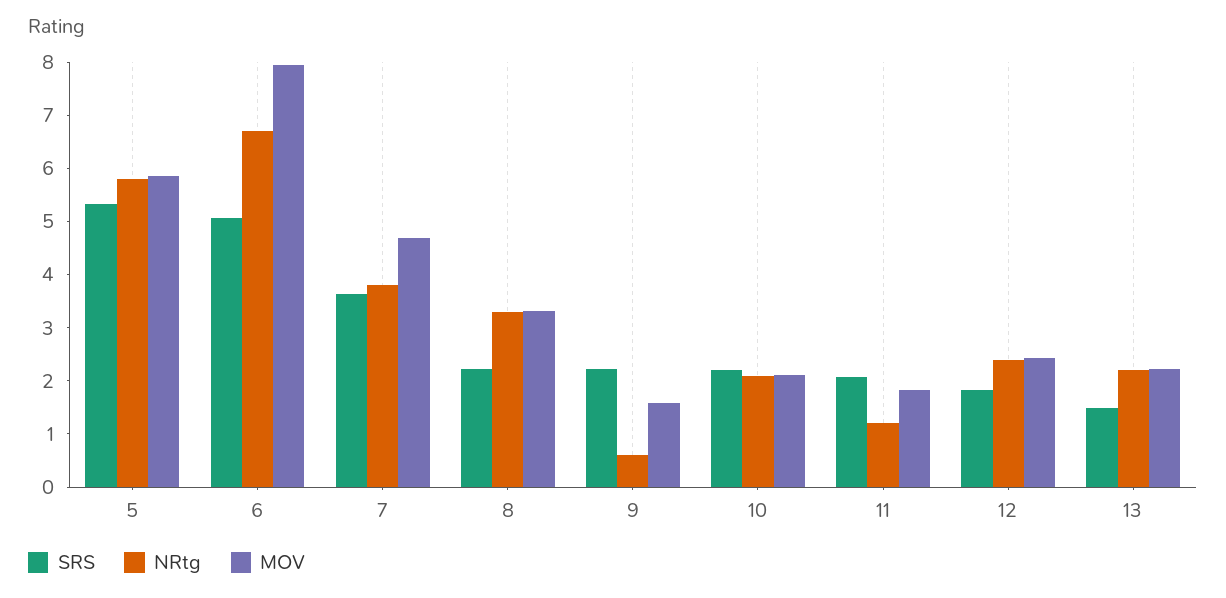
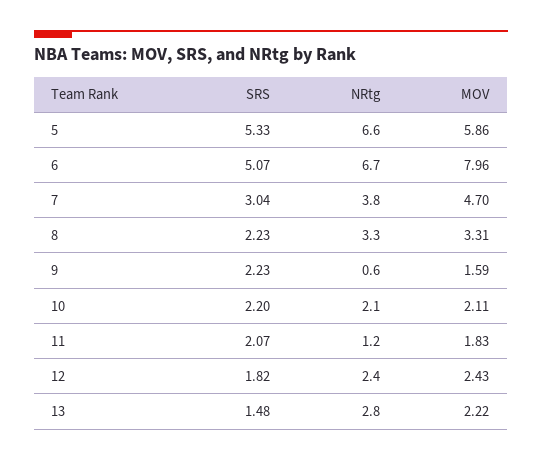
NRtg, 5: 5.8 -> 6.6
SRS, 7: 3.6 -> 3.04
NRtg, 13: 2.2 -> 2.8

